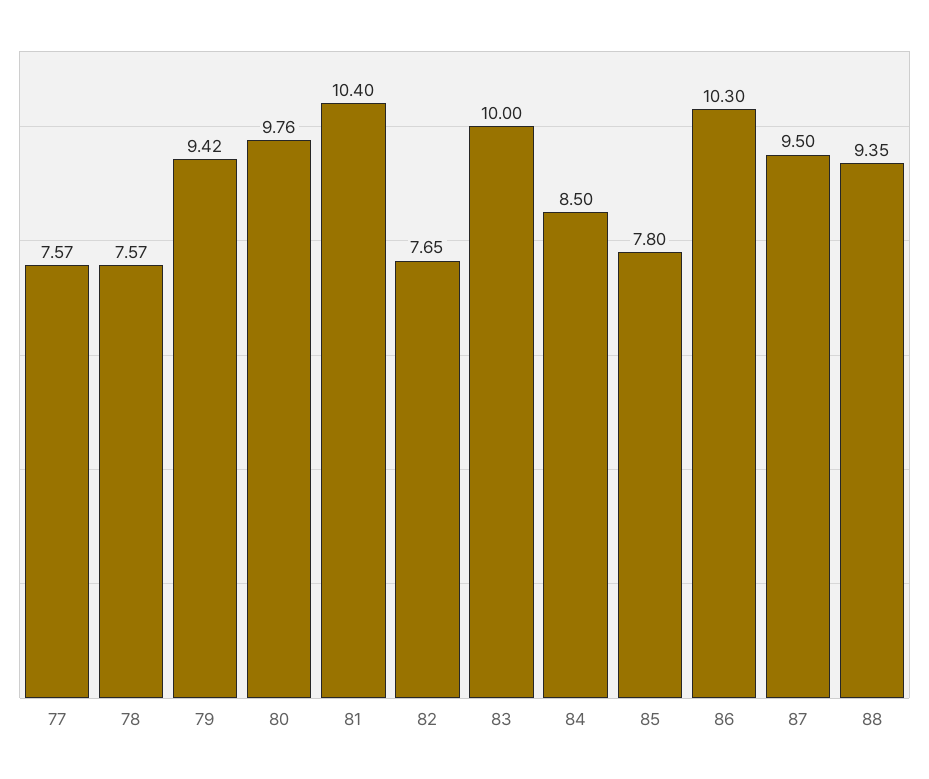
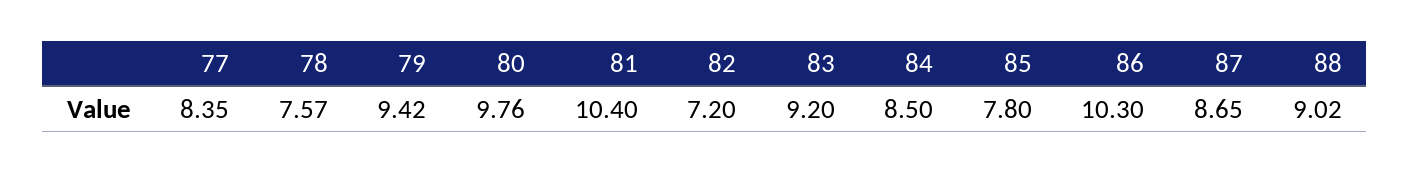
77: 7.57 -> 8.35
82: 7.65 -> 7.2
83: 10 -> 9.2
87: 9.5 -> 8.65
88: 9.35 -> 9.02

